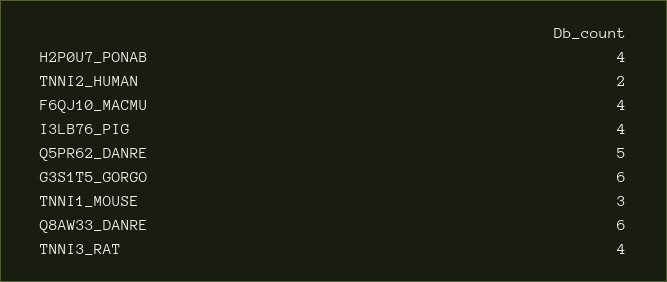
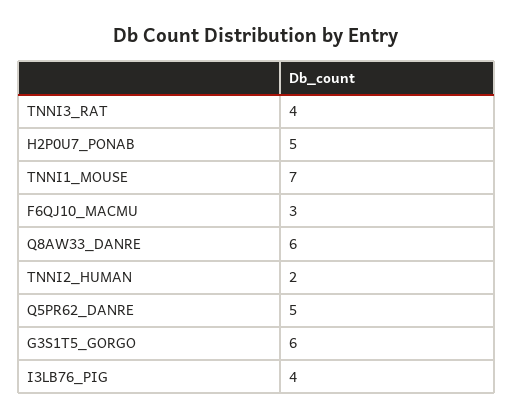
H2P0U7_PONAB: 4 -> 5
F6QJ10_MACMU: 4 -> 3
TNNI1_MOUSE: 3 -> 7

